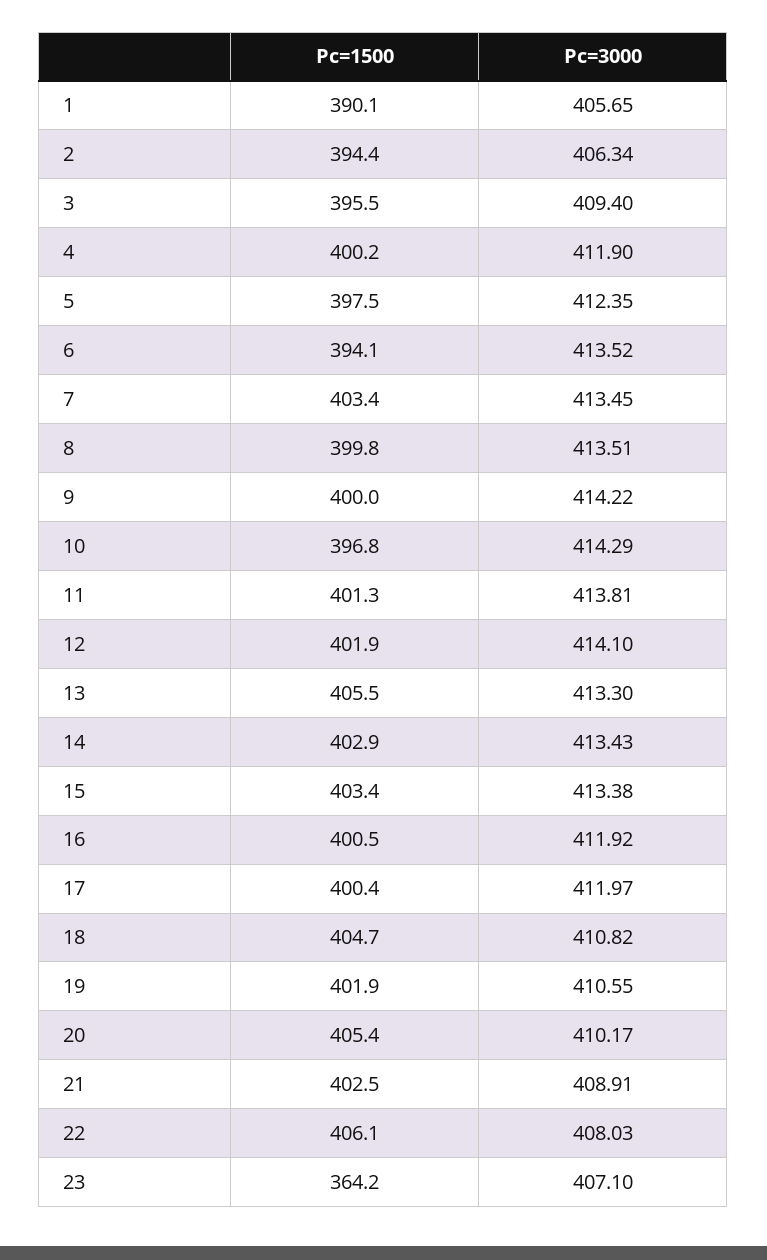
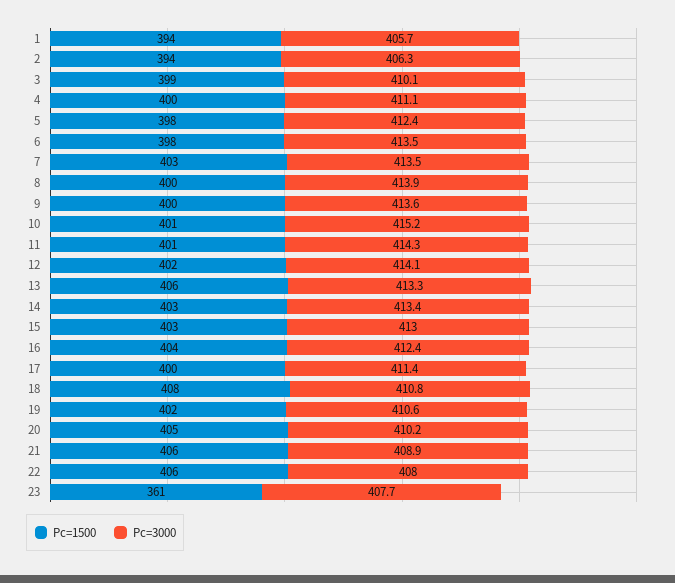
Pc=1500, 1: 390.1 -> 394
Pc=1500, 3: 395.5 -> 399
Pc=3000, 3: 409.4 -> 410.1
Pc=3000, 4: 411.9 -> 411.1
Pc=1500, 6: 394.1 -> 398
Pc=3000, 8: 413.51 -> 413.9
Pc=3000, 9: 414.22 -> 413.6
Pc=1500, 10: 396.8 -> 401
Pc=3000, 10: 414.29 -> 415.2
Pc=3000, 11: 413.81 -> 414.3
Pc=3000, 15: 413.38 -> 413
Pc=1500, 16: 400.5 -> 404
Pc=3000, 16: 411.92 -> 412.4
Pc=3000, 17: 411.97 -> 411.4
Pc=1500, 18: 404.7 -> 408
Pc=1500, 21: 402.5 -> 406
Pc=1500, 23: 364.2 -> 361
Pc=3000, 23: 407.1 -> 407.7

